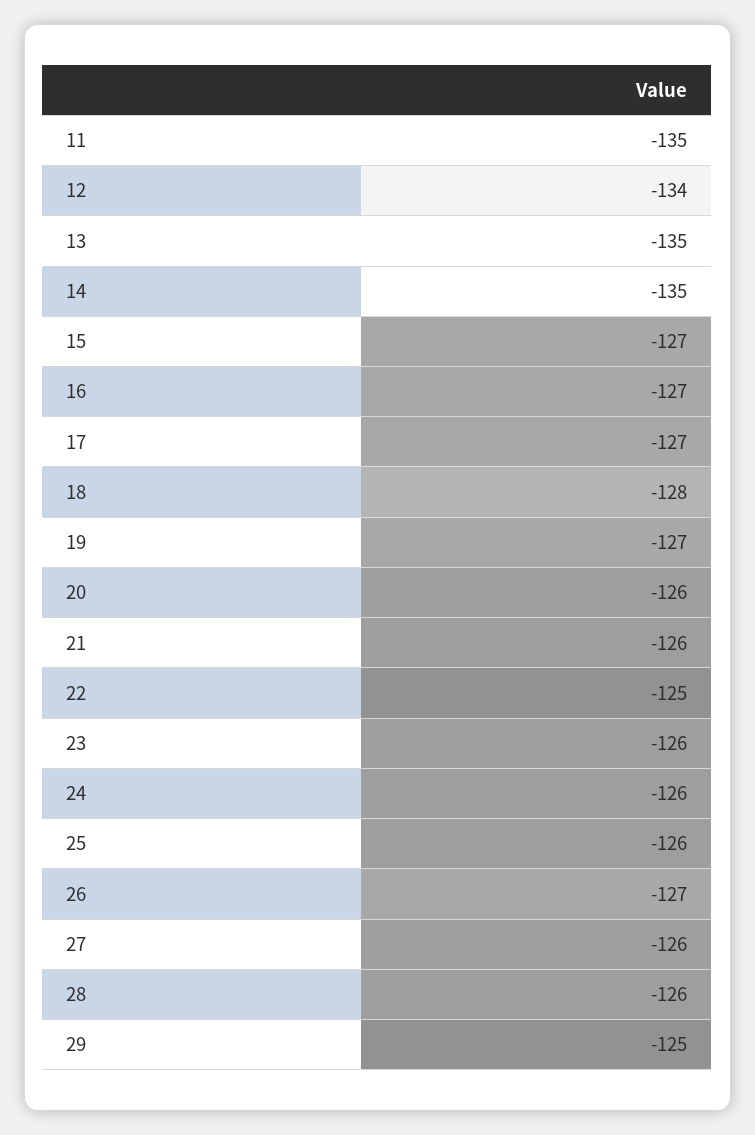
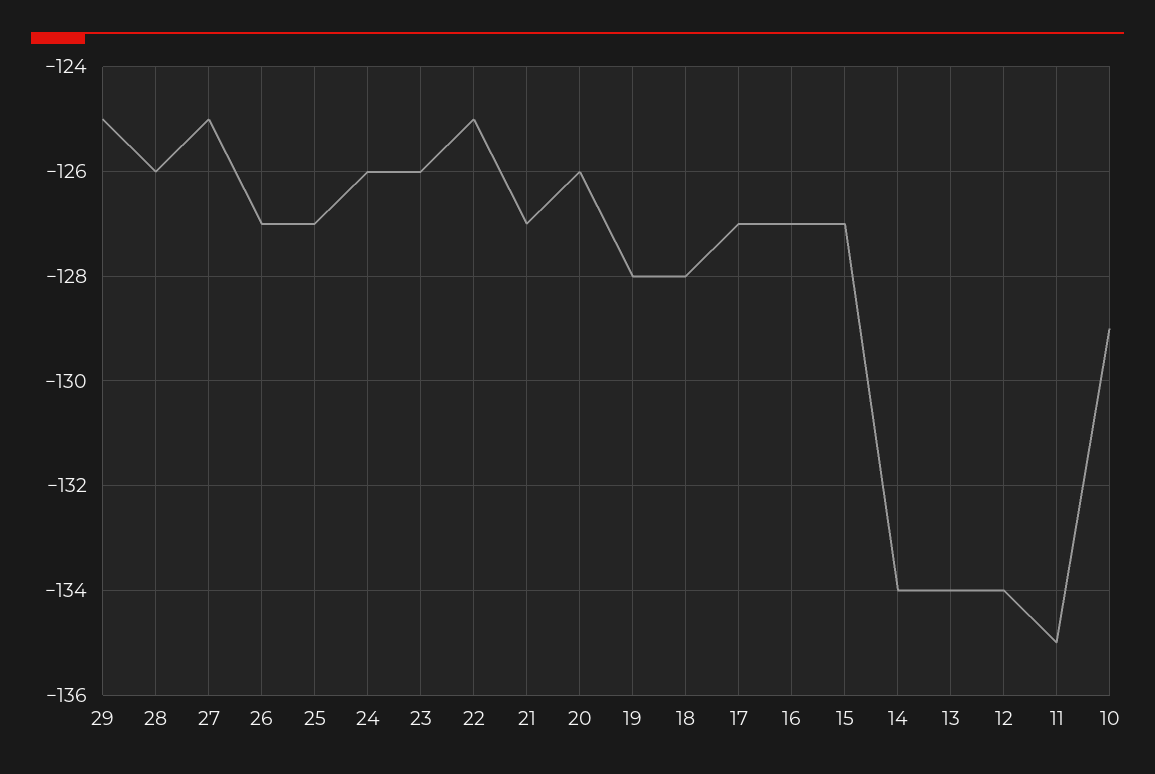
13: -135 -> -134
14: -135 -> -134
19: -127 -> -128
21: -126 -> -127
25: -126 -> -127
27: -126 -> -125
10: none -> -129

